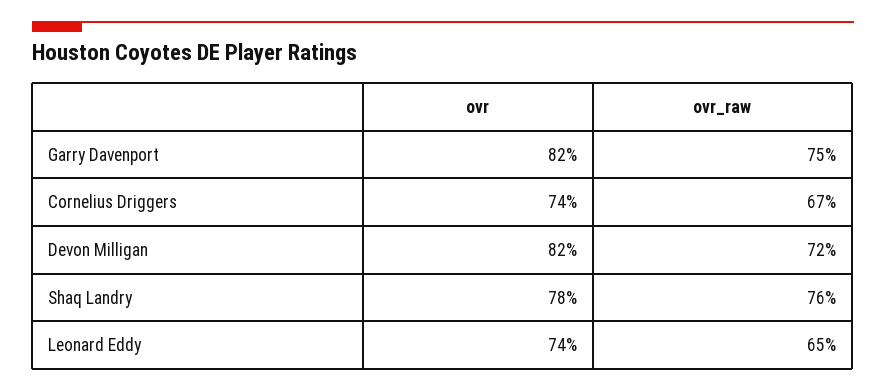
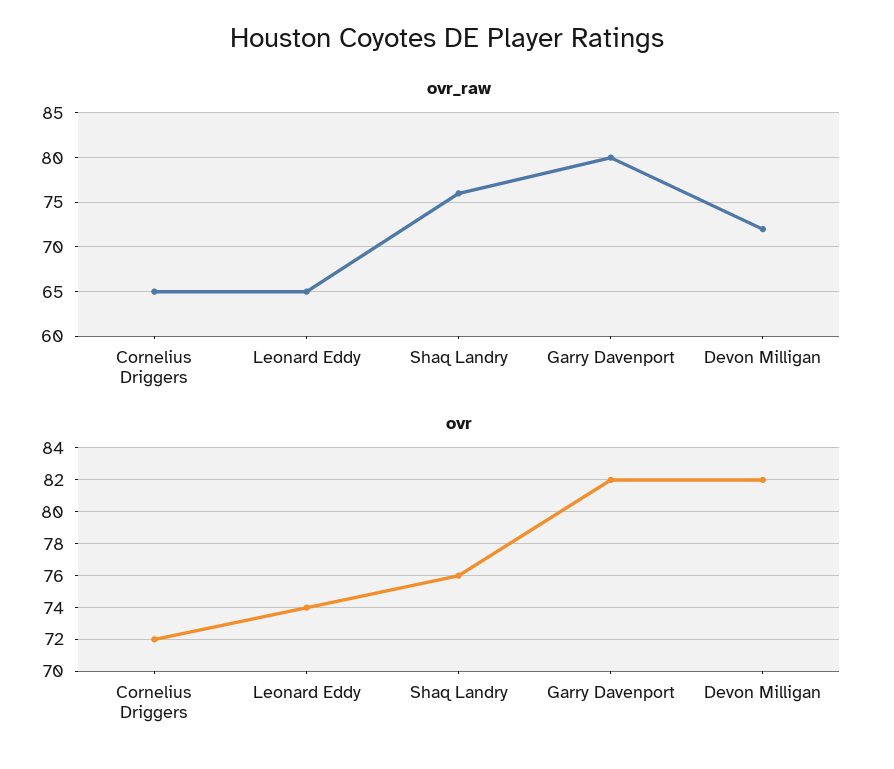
ovr_raw, Garry Davenport: 75 -> 80
ovr, Cornelius Driggers: 74 -> 72
ovr_raw, Cornelius Driggers: 67 -> 65
ovr, Shaq Landry: 78 -> 76

